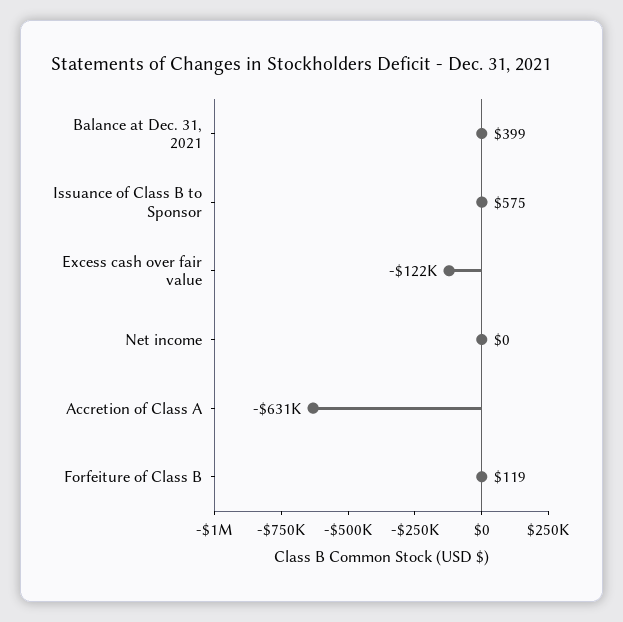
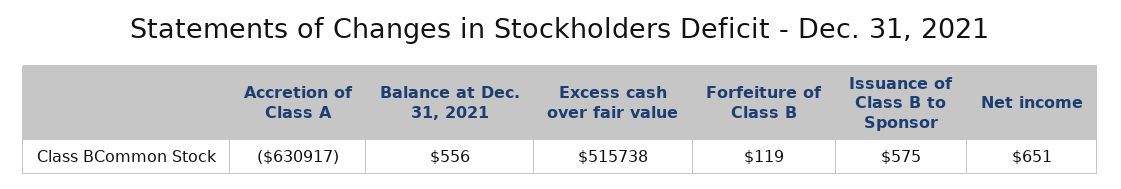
Balance at Dec. 31, 2021: 399 -> 556
Excess cash over fair value: -122000 -> 515738
Net income: 0 -> 651

